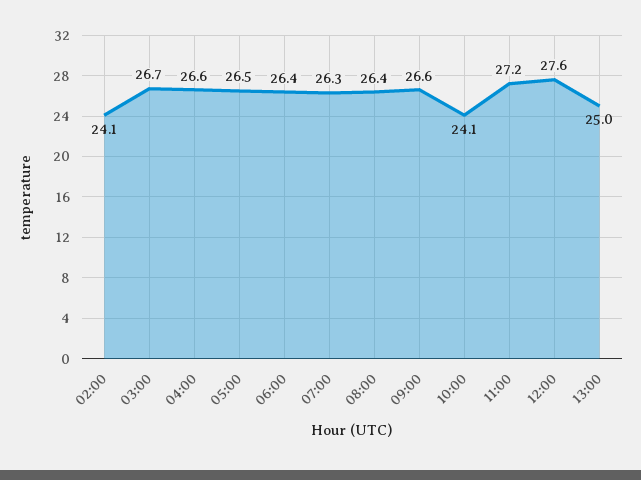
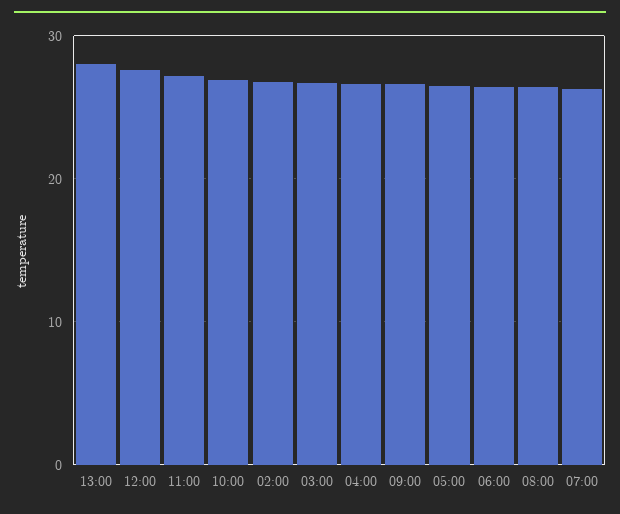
02:00: 24.1 -> 27
10:00: 24.1 -> 27
13:00: 25 -> 28

